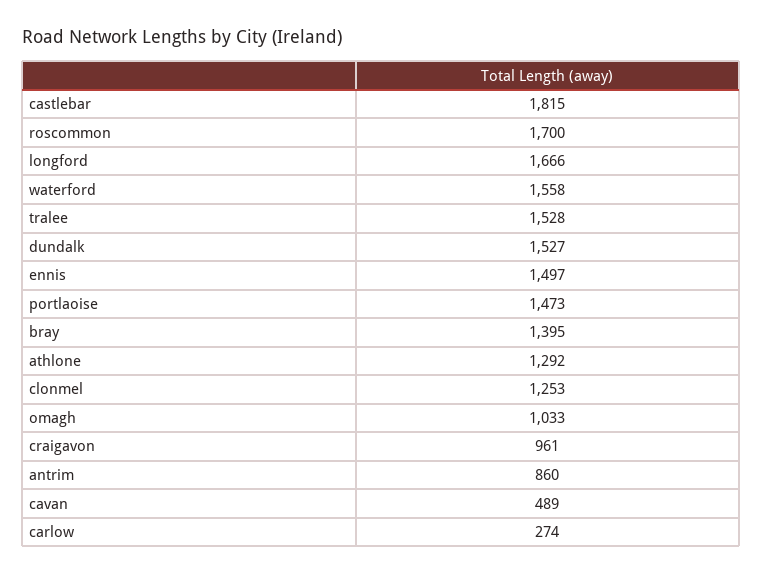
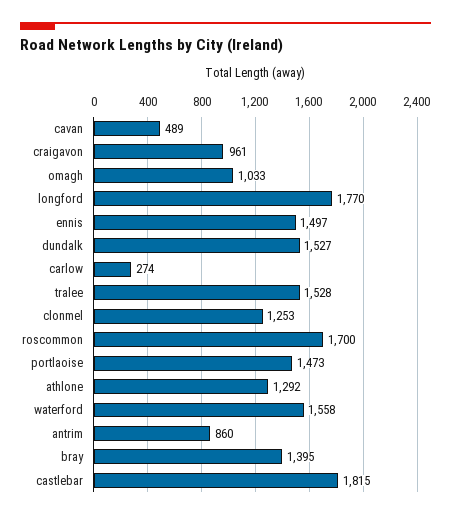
longford: 1666 -> 1770

